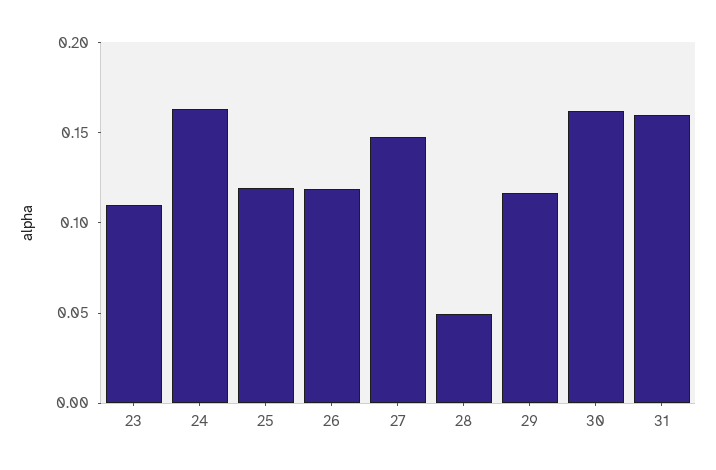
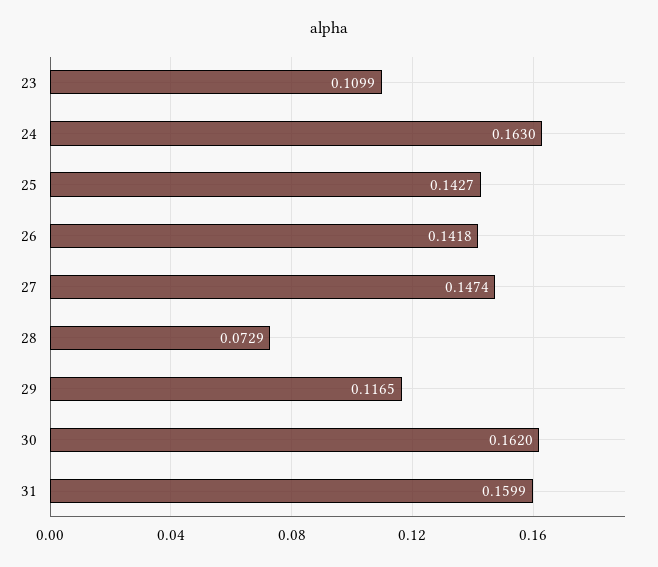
25: 0.12 -> 0.1427
26: 0.12 -> 0.1418
28: 0.05 -> 0.0729

